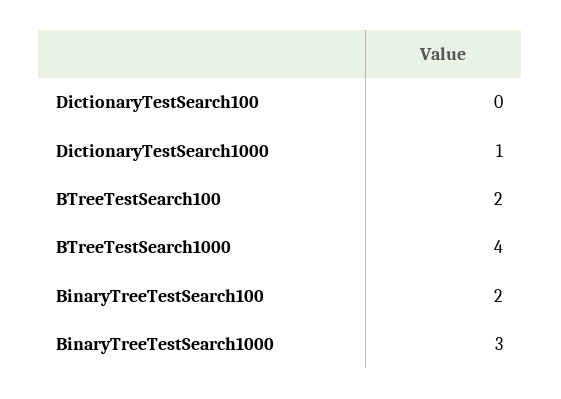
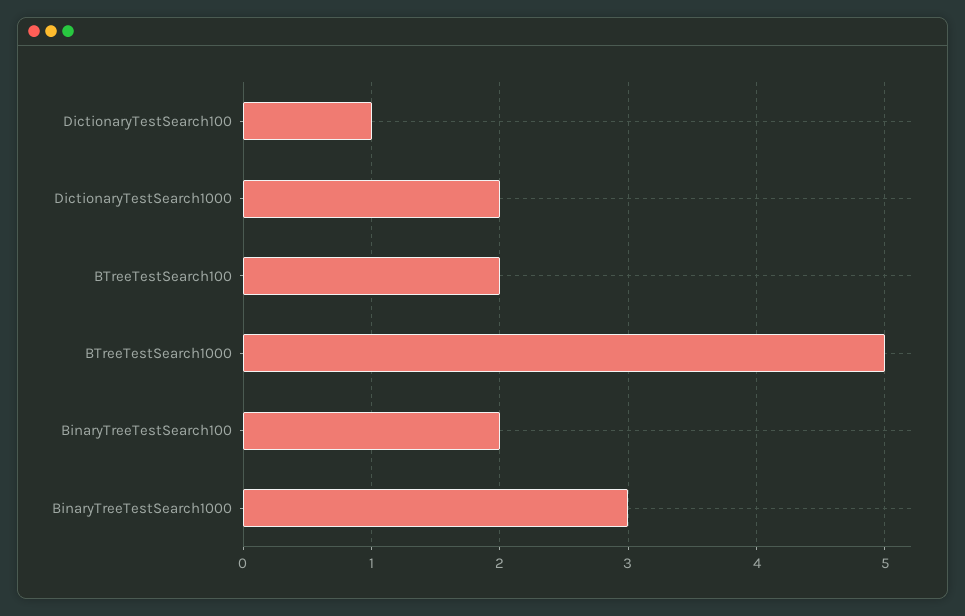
DictionaryTestSearch100: 0 -> 1
DictionaryTestSearch1000: 1 -> 2
BTreeTestSearch1000: 4 -> 5

